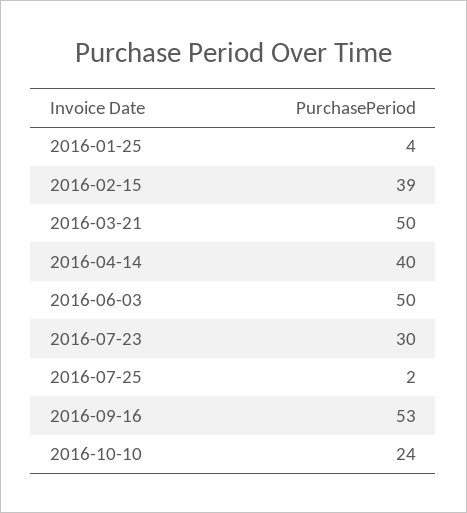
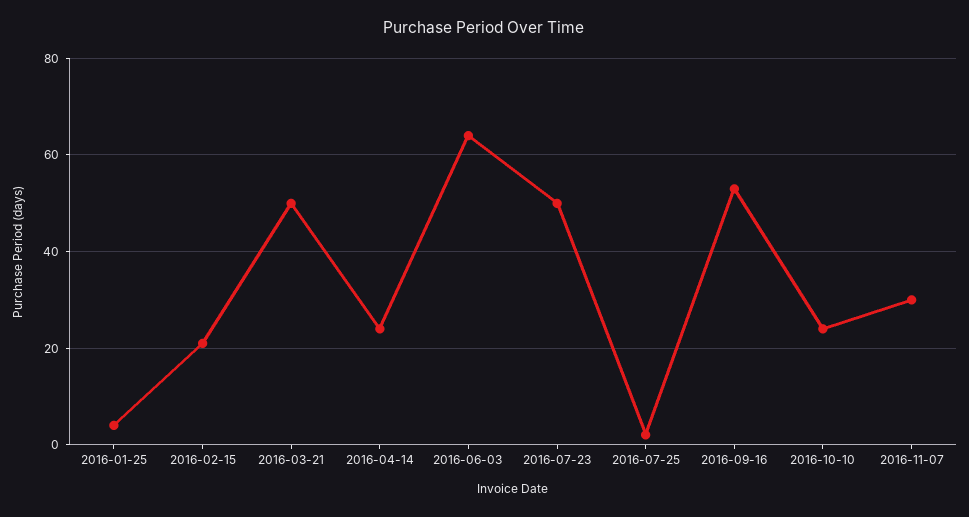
2016-02-15: 39 -> 20
2016-04-14: 40 -> 25
2016-06-03: 50 -> 65
2016-07-23: 30 -> 50
2016-11-07: none -> 30

